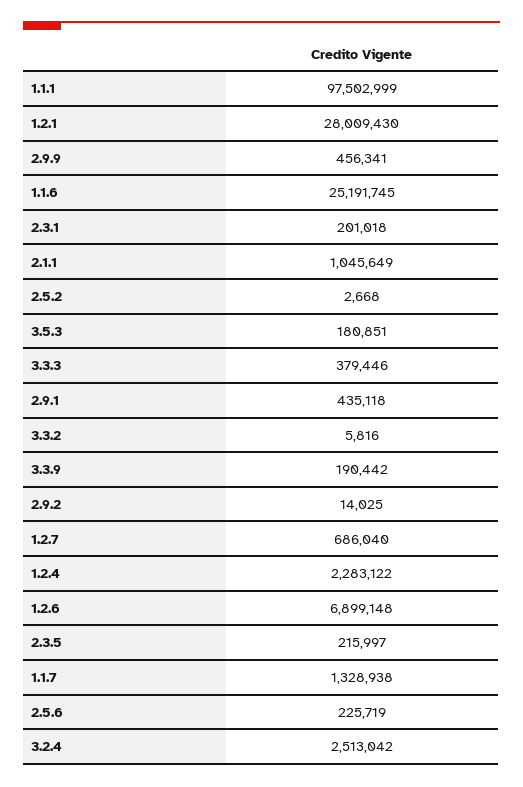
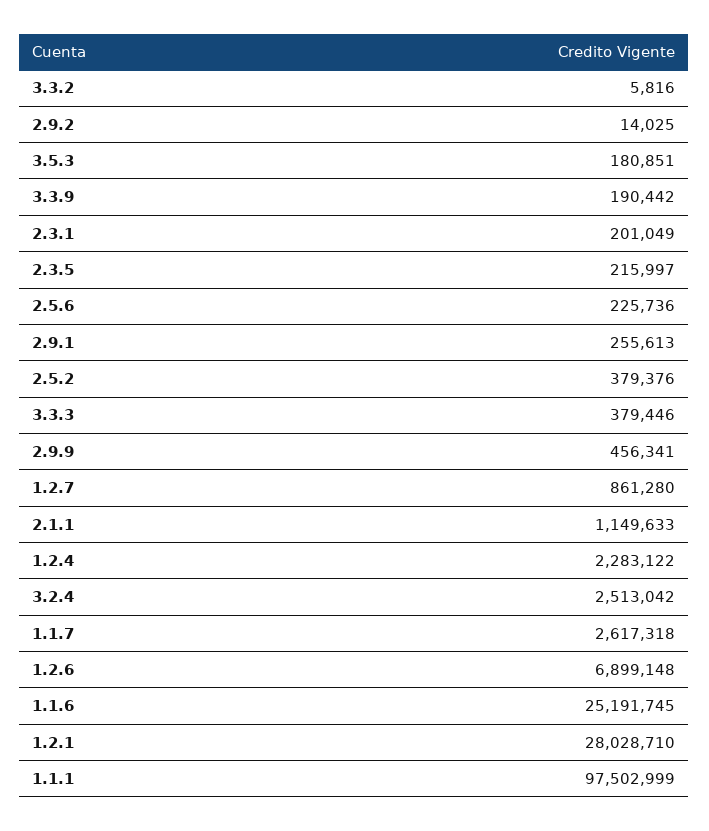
1.2.1: 28009430 -> 28028710
2.3.1: 201018 -> 201049
2.1.1: 1045649 -> 1149633
2.5.2: 2668 -> 379376
2.9.1: 435118 -> 255613
1.2.7: 686040 -> 861280
1.1.7: 1328938 -> 2617318
2.5.6: 225719 -> 225736

